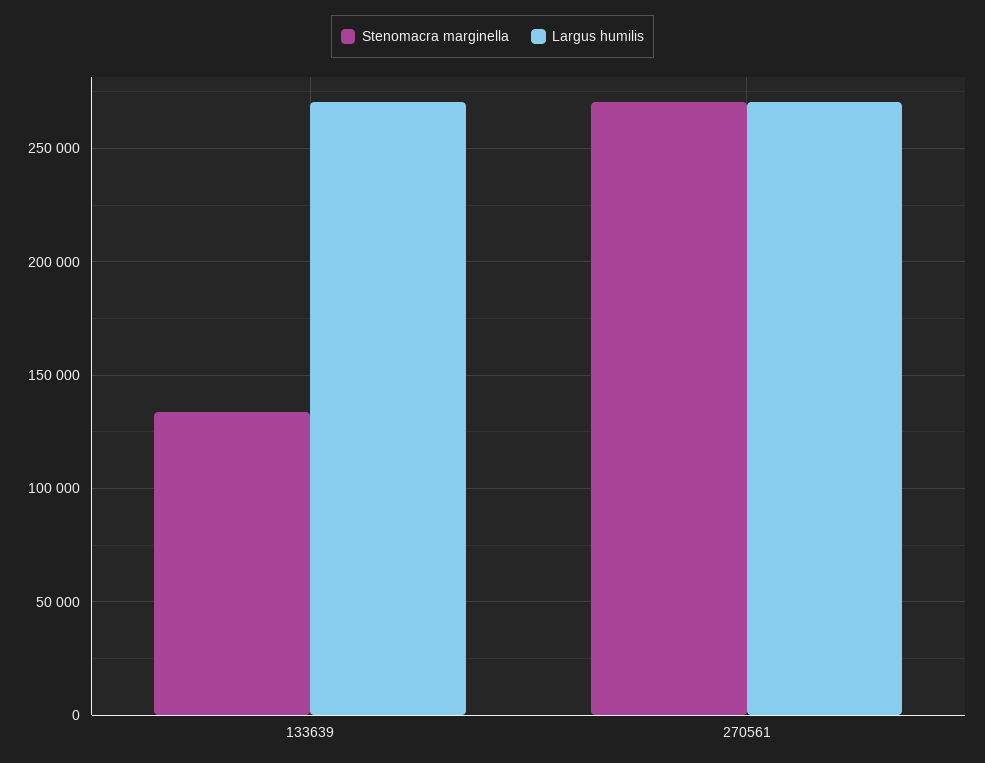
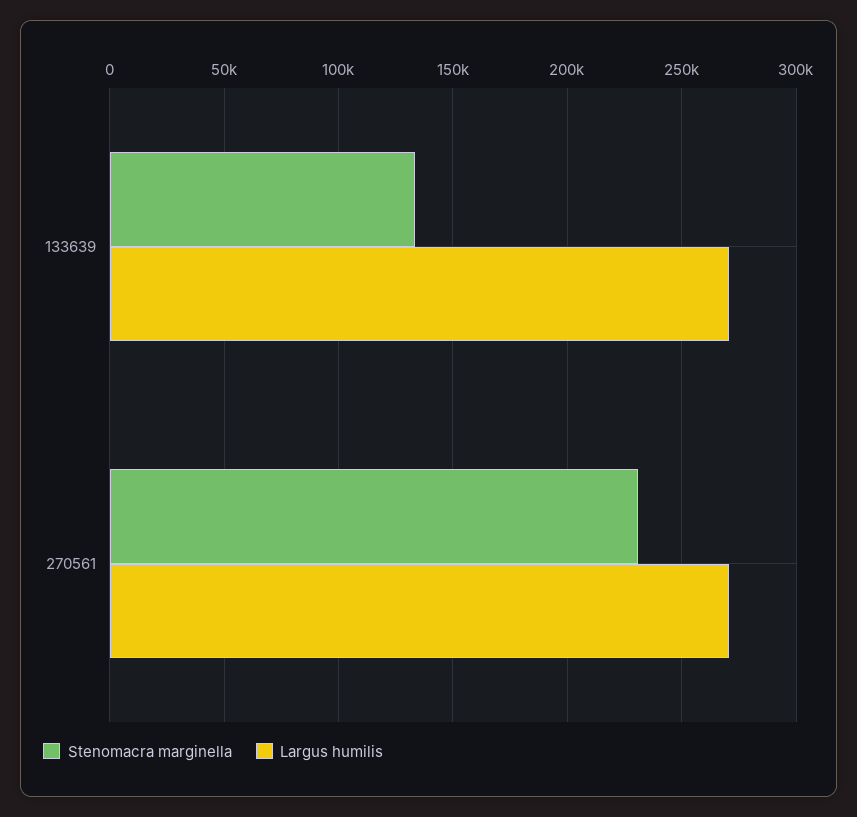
Stenomacra marginella, 270561: 270000 -> 230000

